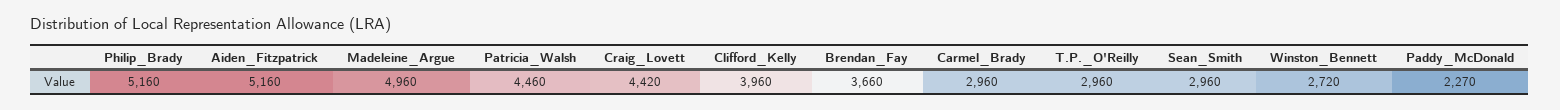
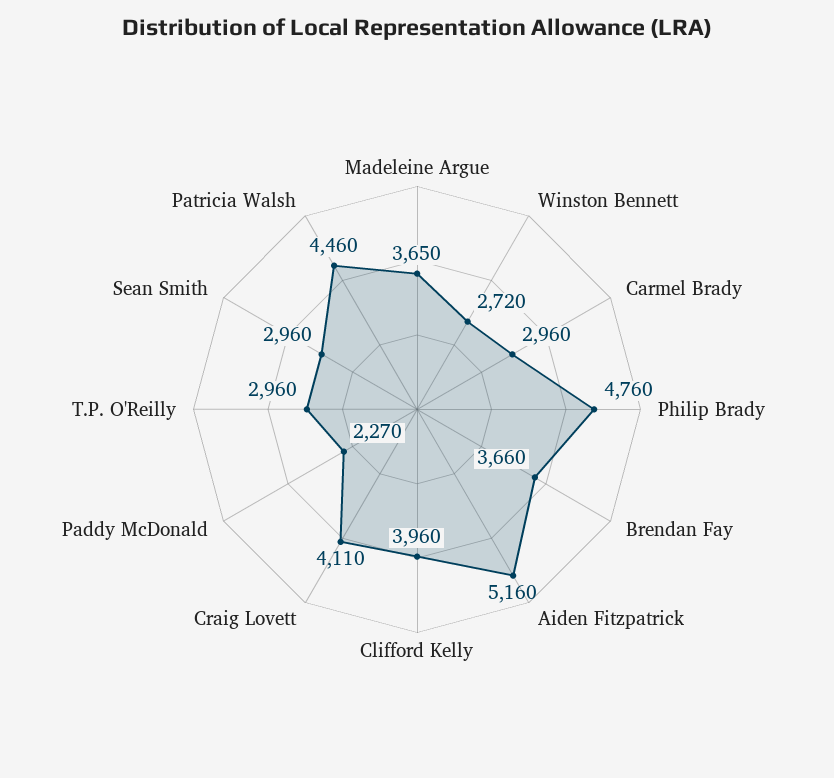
Philip_Brady: 5160 -> 4760
Madeleine_Argue: 4960 -> 3650
Craig_Lovett: 4420 -> 4110

